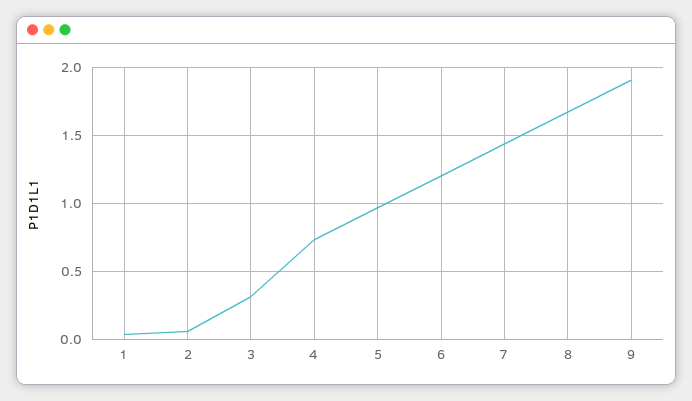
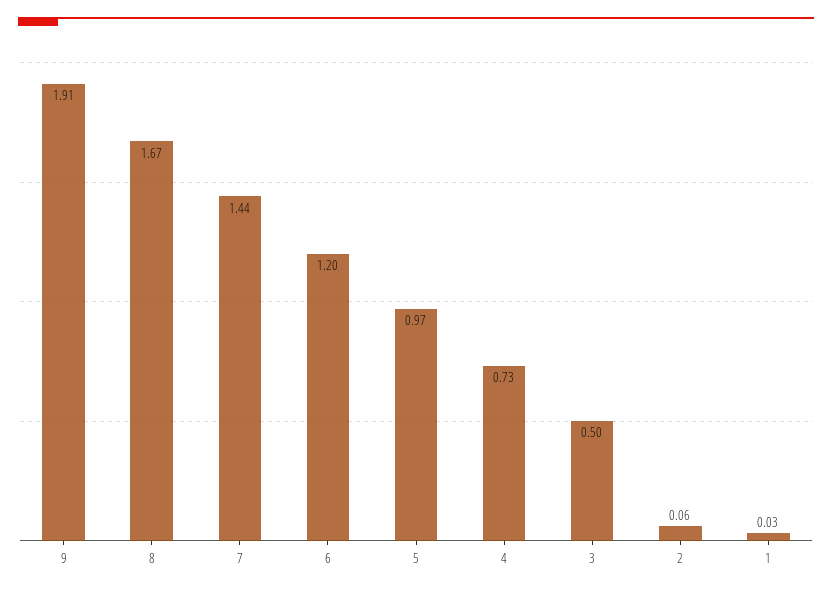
3: 0.3 -> 0.5

